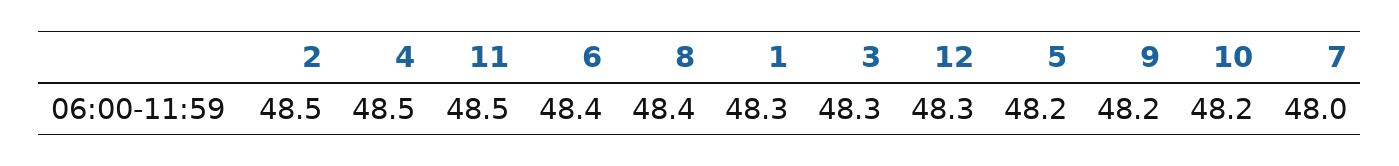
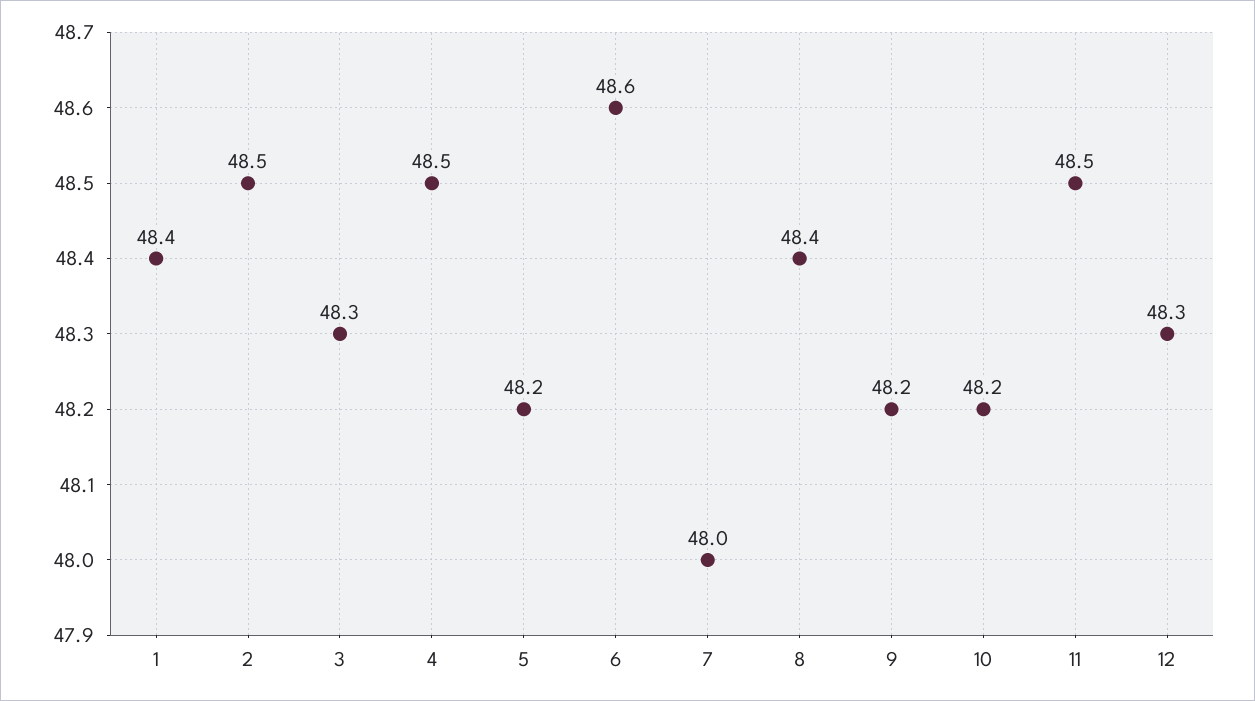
6: 48.4 -> 48.6
1: 48.3 -> 48.4

